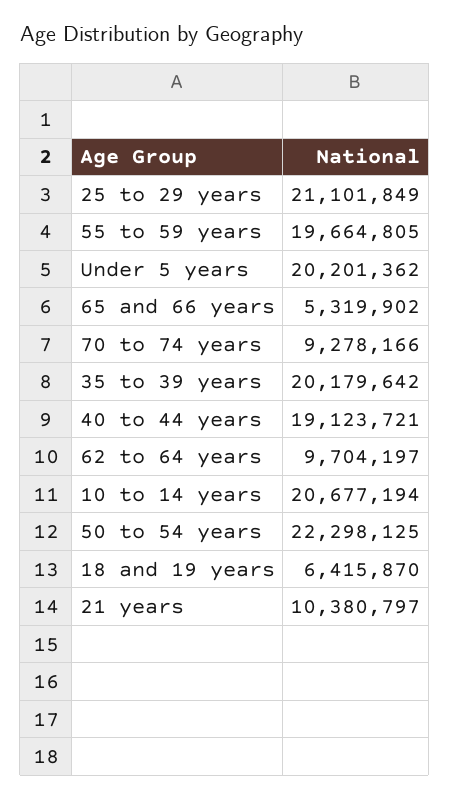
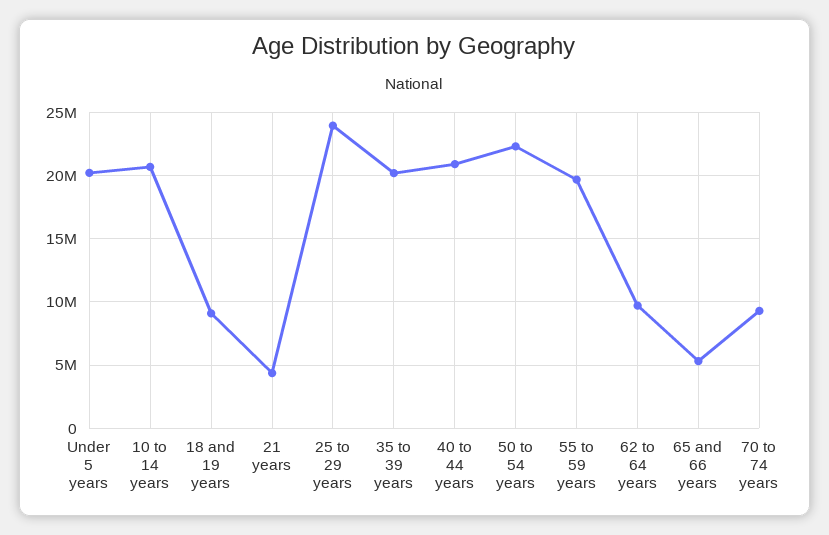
25 to 29 years: 21101849 -> 24000000
40 to 44 years: 19123721 -> 21000000
18 and 19 years: 6415870 -> 9000000
21 years: 10380797 -> 4500000

